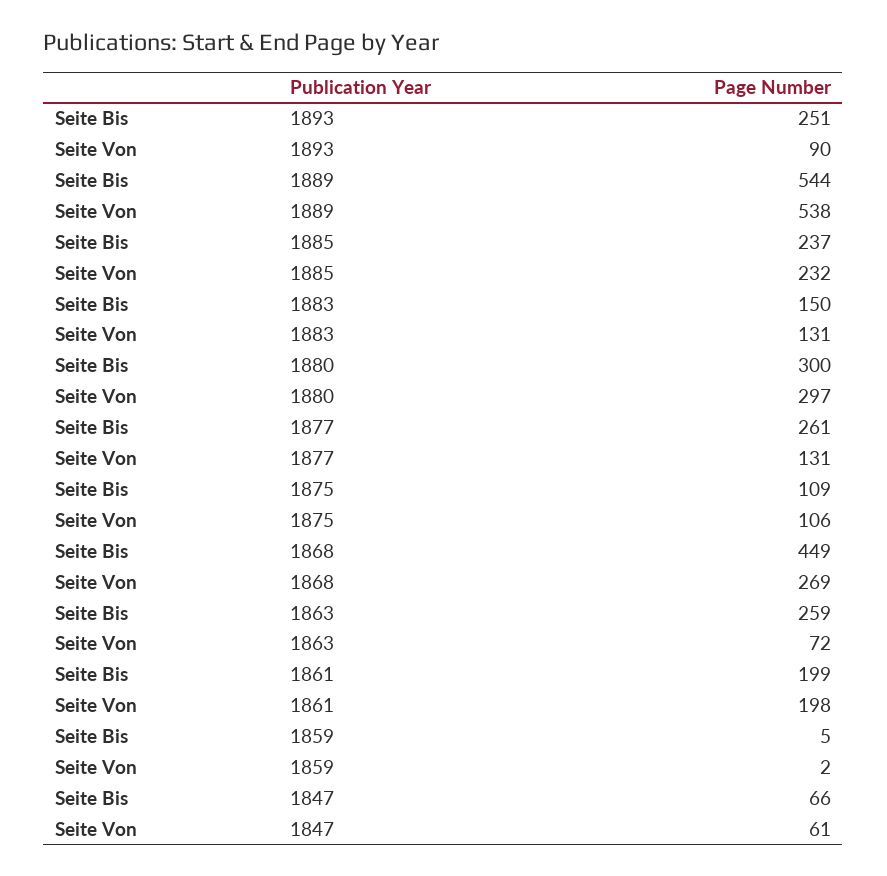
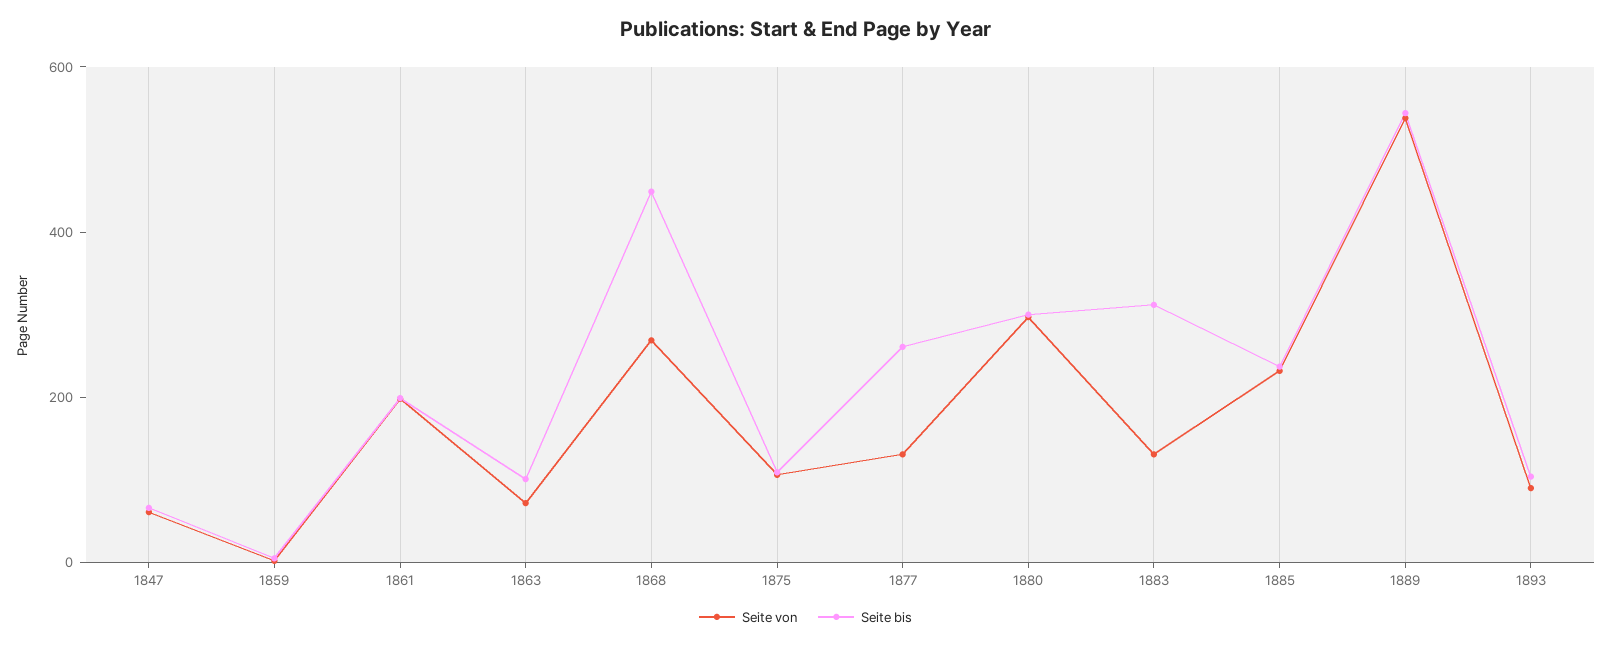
Seite Bis, 1893: 251 -> 100
Seite Bis, 1883: 150 -> 300
Seite Bis, 1863: 259 -> 100

